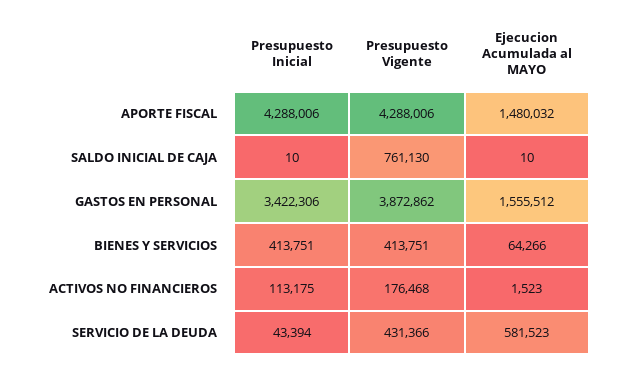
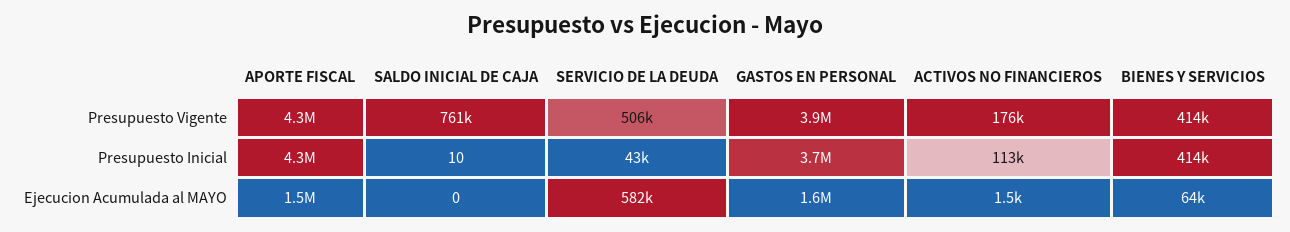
Ejecucion Acumulada al MAYO, SALDO INICIAL DE CAJA: 10 -> 0
Presupuesto Inicial, GASTOS EN PERSONAL: 3422306 -> 3700000
Presupuesto Vigente, SERVICIO DE LA DEUDA: 431366 -> 506000

